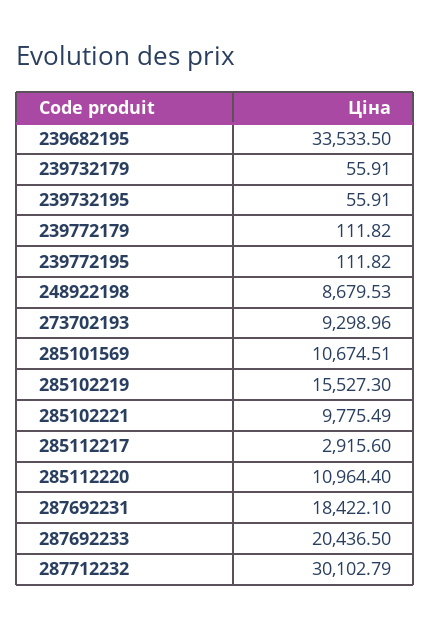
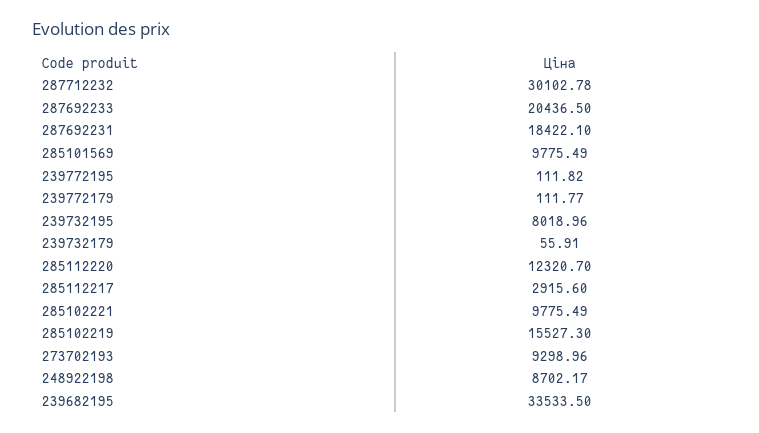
239732195: 55.91 -> 8018.96
239772179: 111.82 -> 111.77
248922198: 8679.53 -> 8702.17
285101569: 10674.51 -> 9775.49
285112220: 10964.4 -> 12320.7
287712232: 30102.79 -> 30102.78

